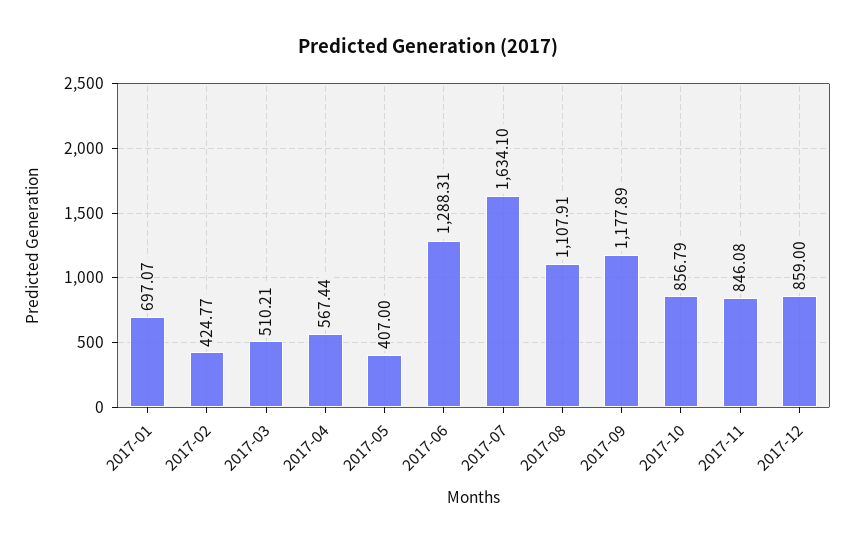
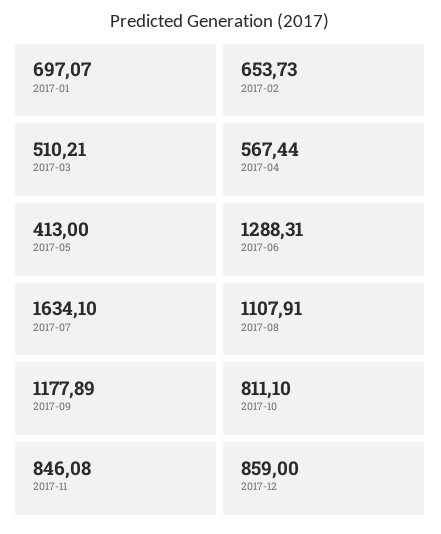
2017-02: 424.77 -> 653.73
2017-05: 407 -> 413
2017-10: 856.79 -> 811.1

